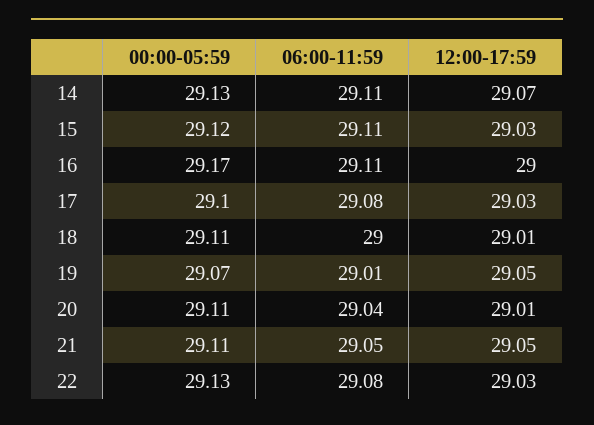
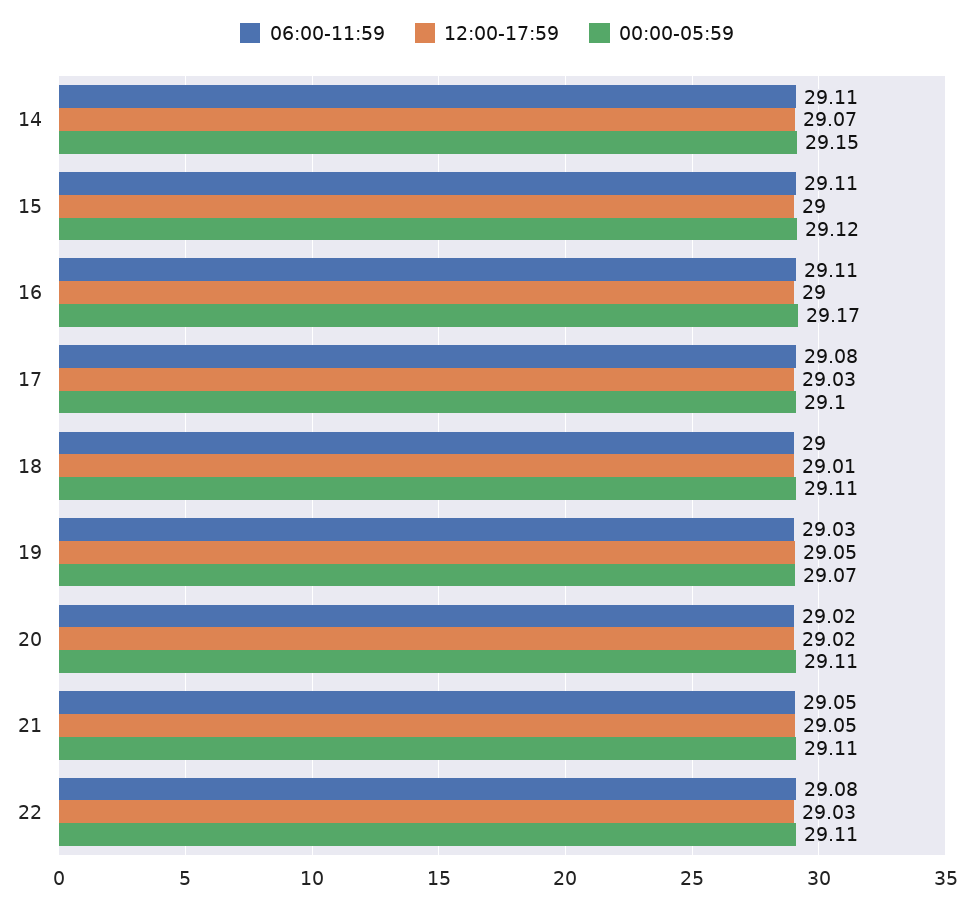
00:00-05:59, 14: 29.13 -> 29.15
12:00-17:59, 15: 29.03 -> 29
06:00-11:59, 19: 29.01 -> 29.03
06:00-11:59, 20: 29.04 -> 29.02
12:00-17:59, 20: 29.01 -> 29.02
00:00-05:59, 22: 29.13 -> 29.11

